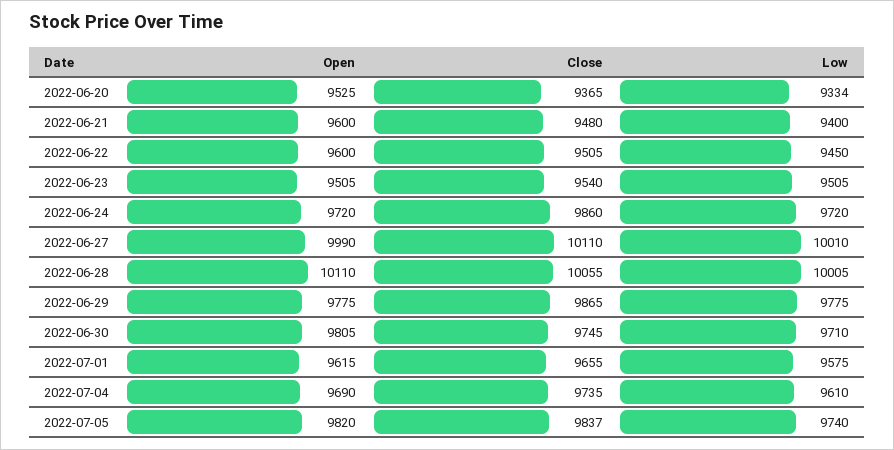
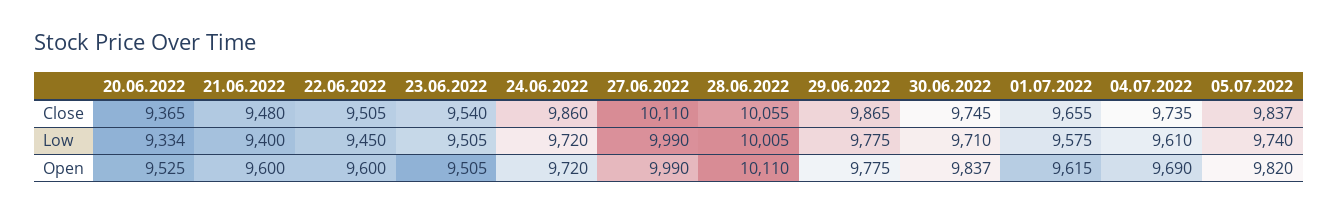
Low, 2022-06-27: 10010 -> 9990
Open, 2022-06-30: 9805 -> 9837

